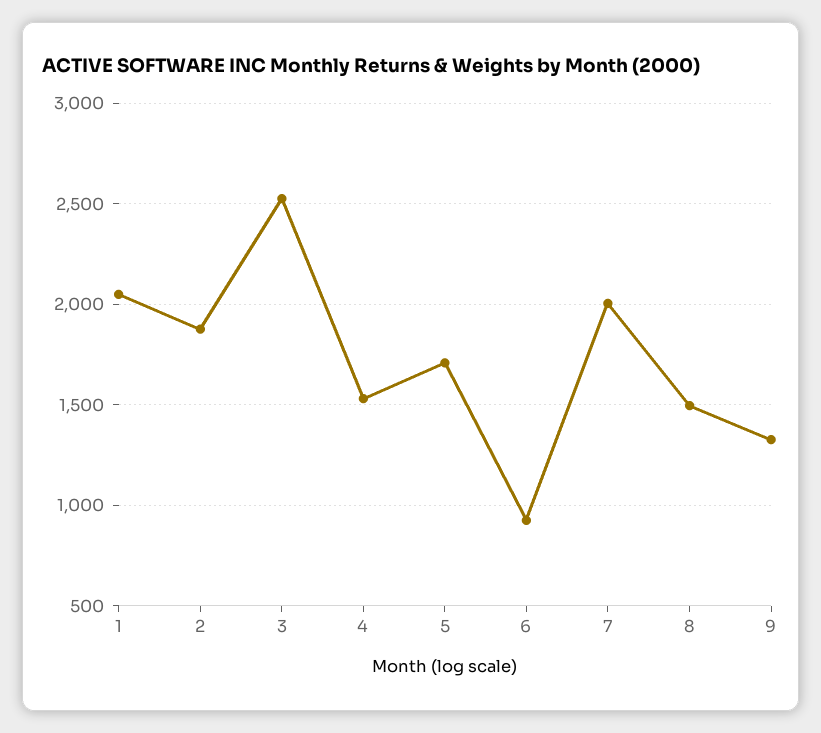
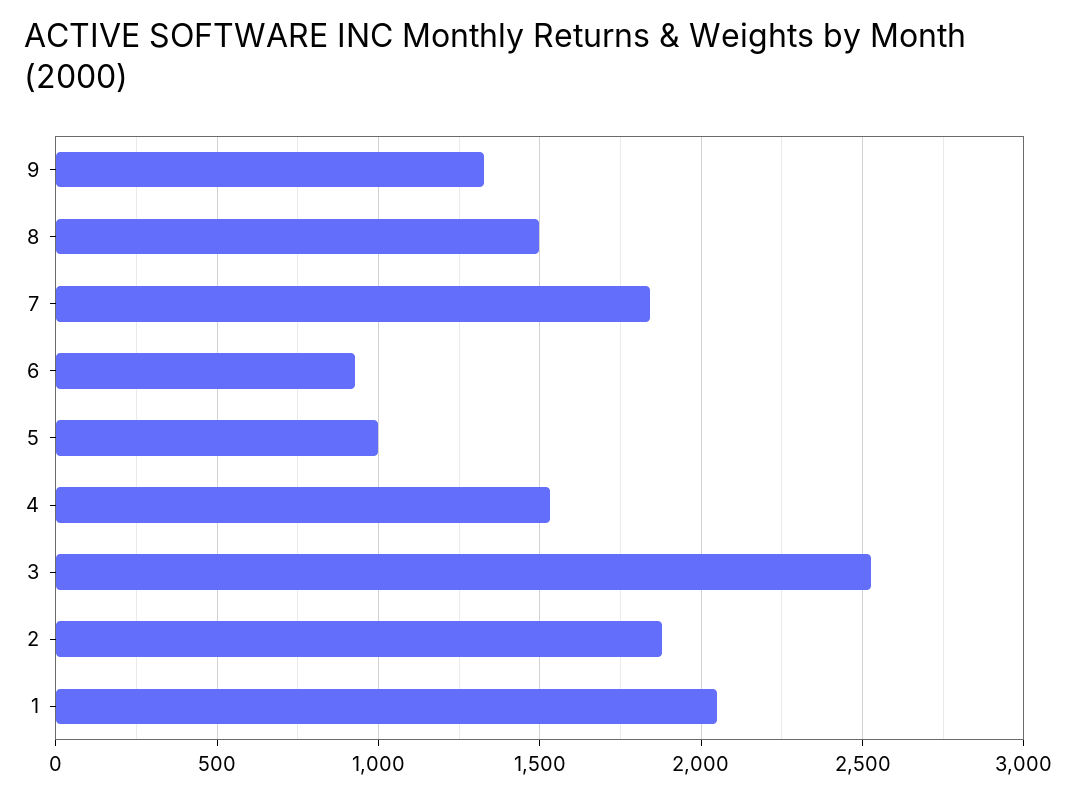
5: 1700 -> 1000
7: 2000 -> 1850

